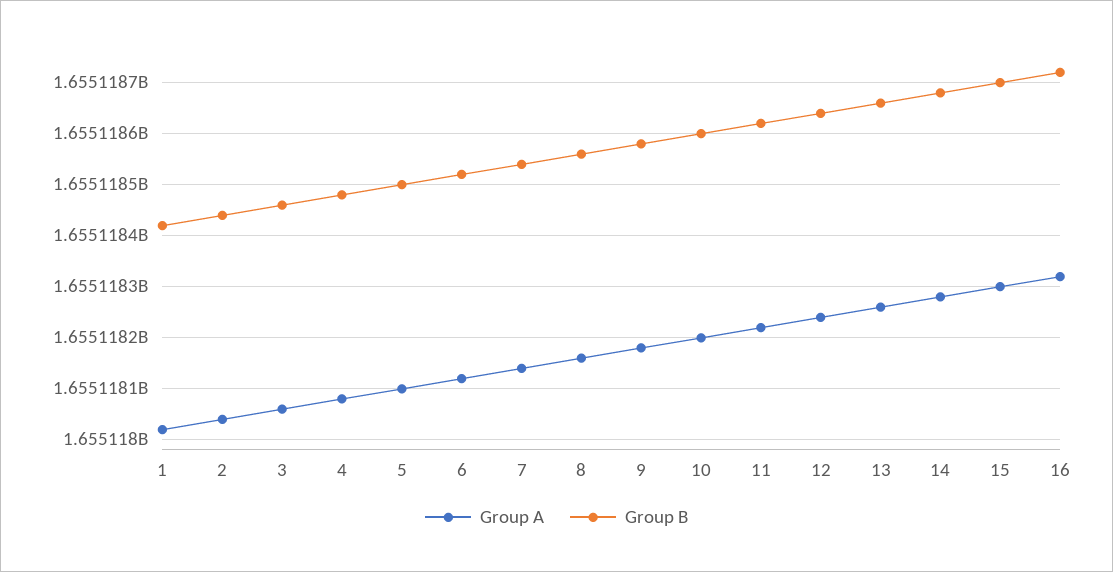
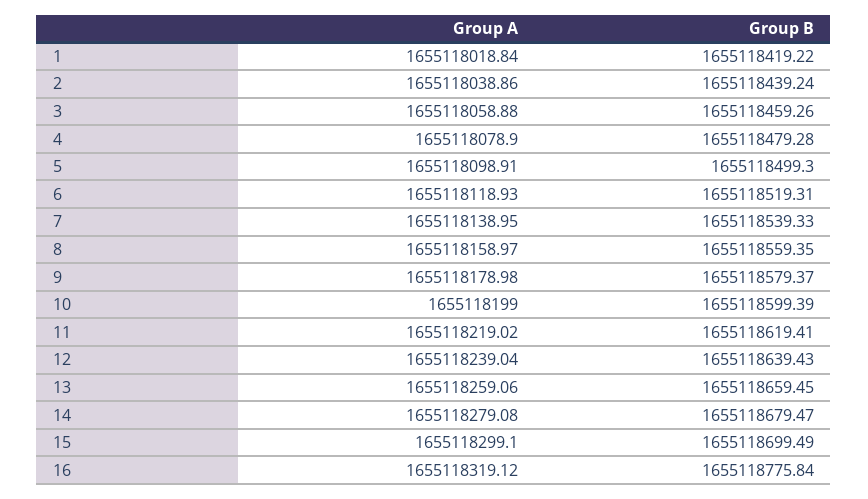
Group B, 16: 1655118720 -> 1655118775.84

